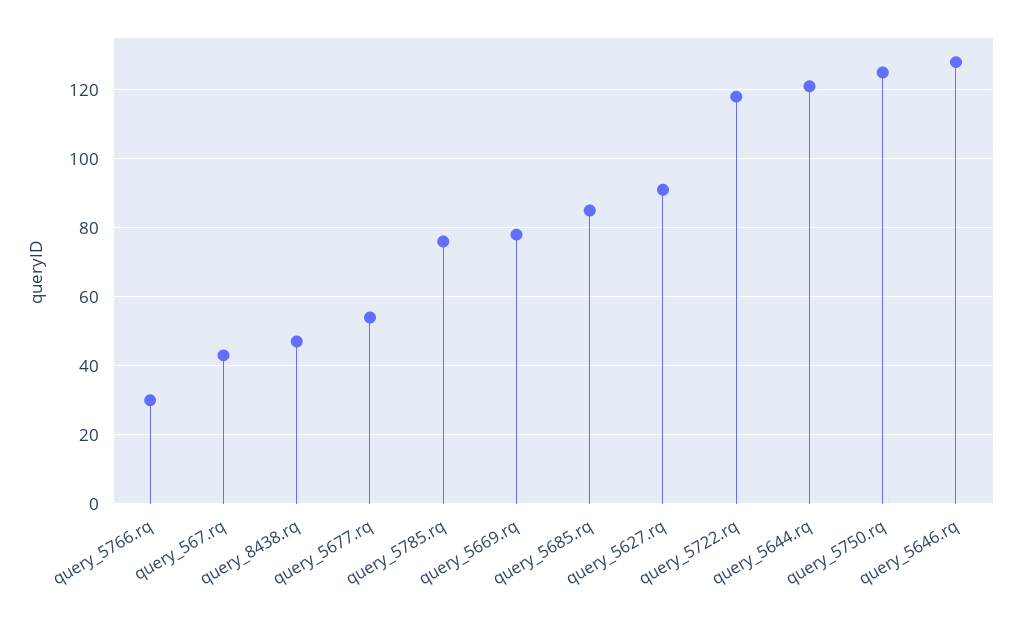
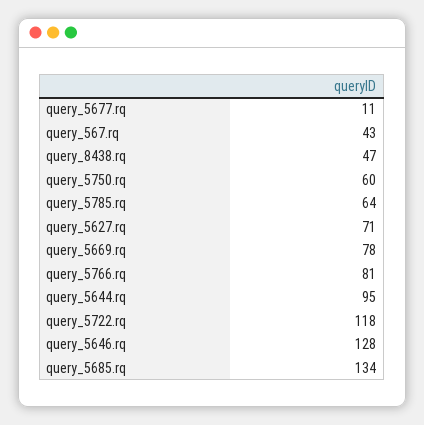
query_5766.rq: 30 -> 81
query_5677.rq: 55 -> 11
query_5785.rq: 75 -> 64
query_5685.rq: 85 -> 134
query_5627.rq: 90 -> 71
query_5644.rq: 120 -> 95
query_5750.rq: 125 -> 60

